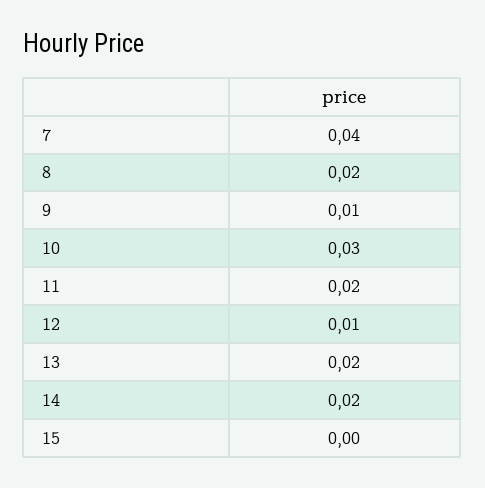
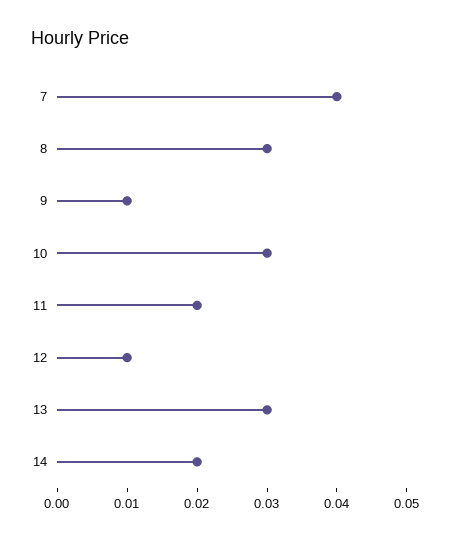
8: 0.02 -> 0.03
13: 0.02 -> 0.03
15: 0 -> none

